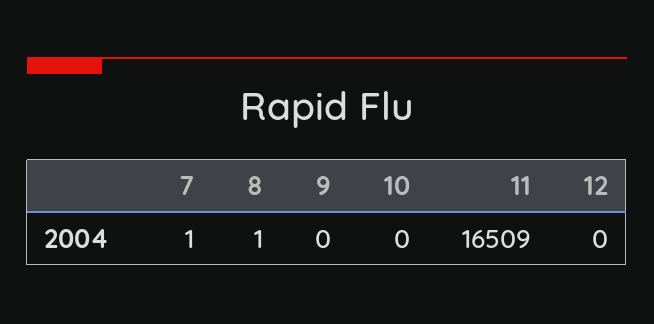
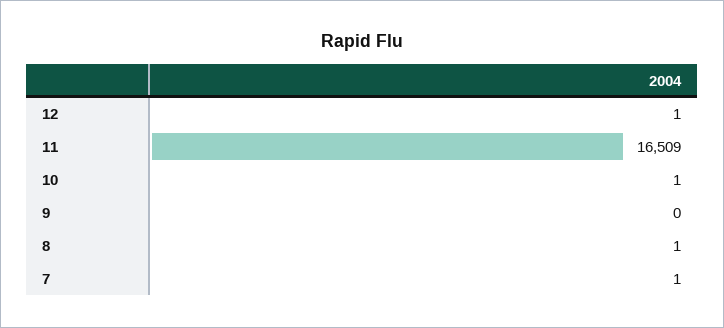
10: 0 -> 1
12: 0 -> 1

